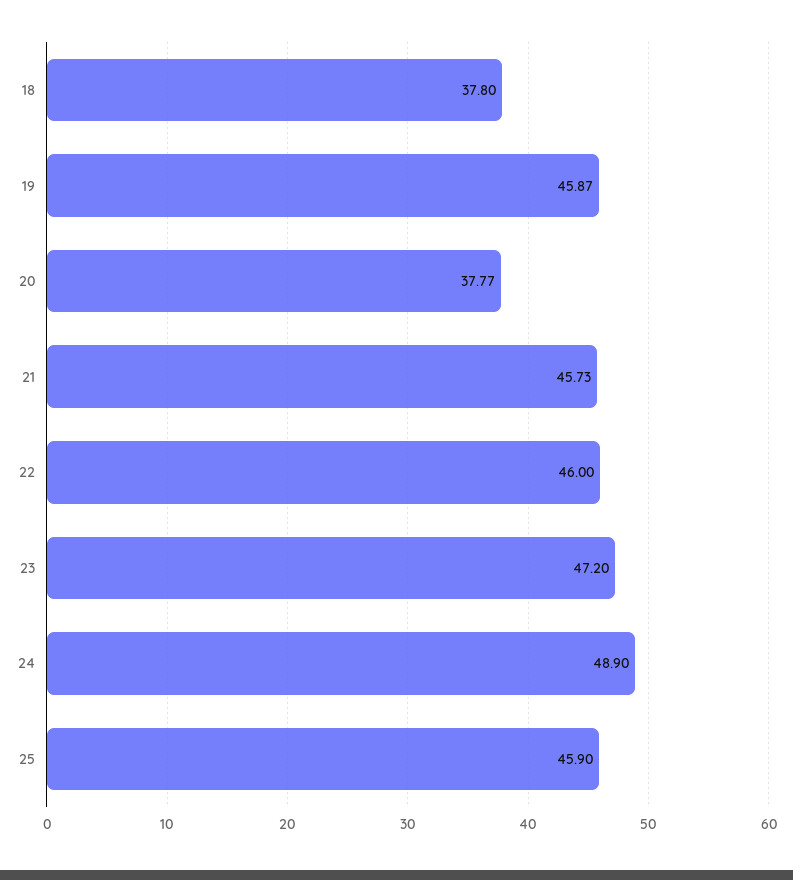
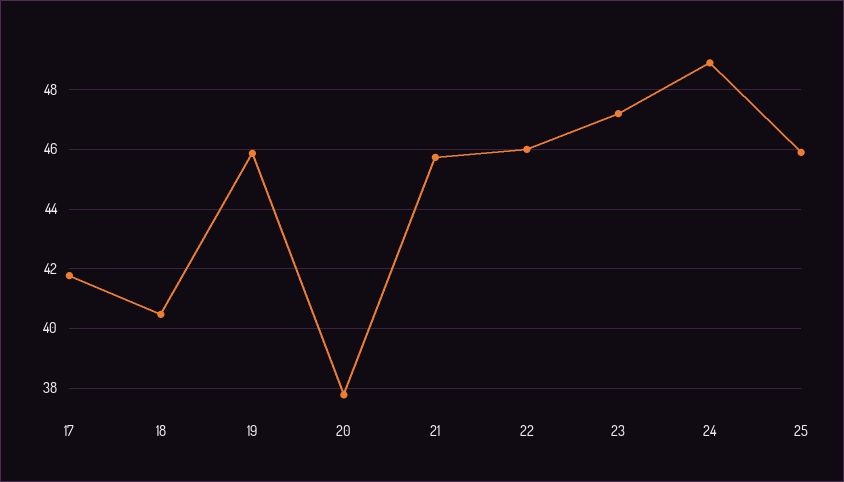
18: 37.8 -> 40.5
17: none -> 41.75

